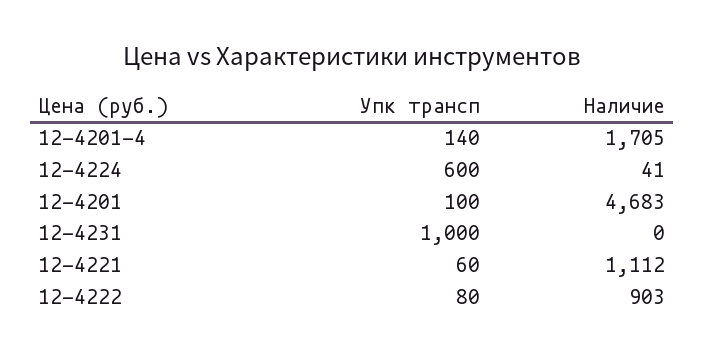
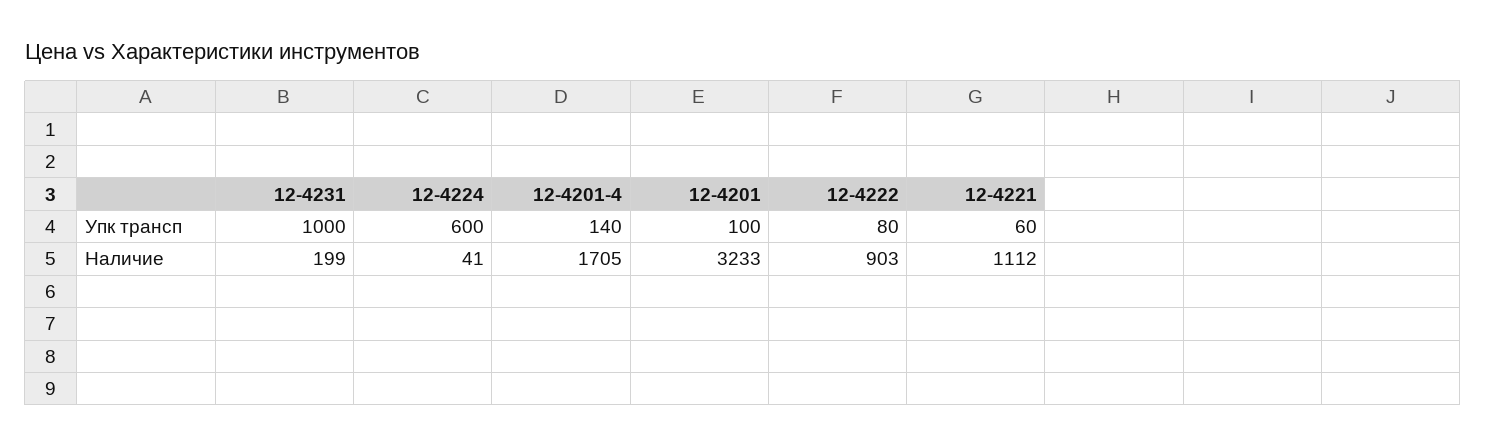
Наличие, 12-4201: 4683 -> 3233
Наличие, 12-4231: 0 -> 199

